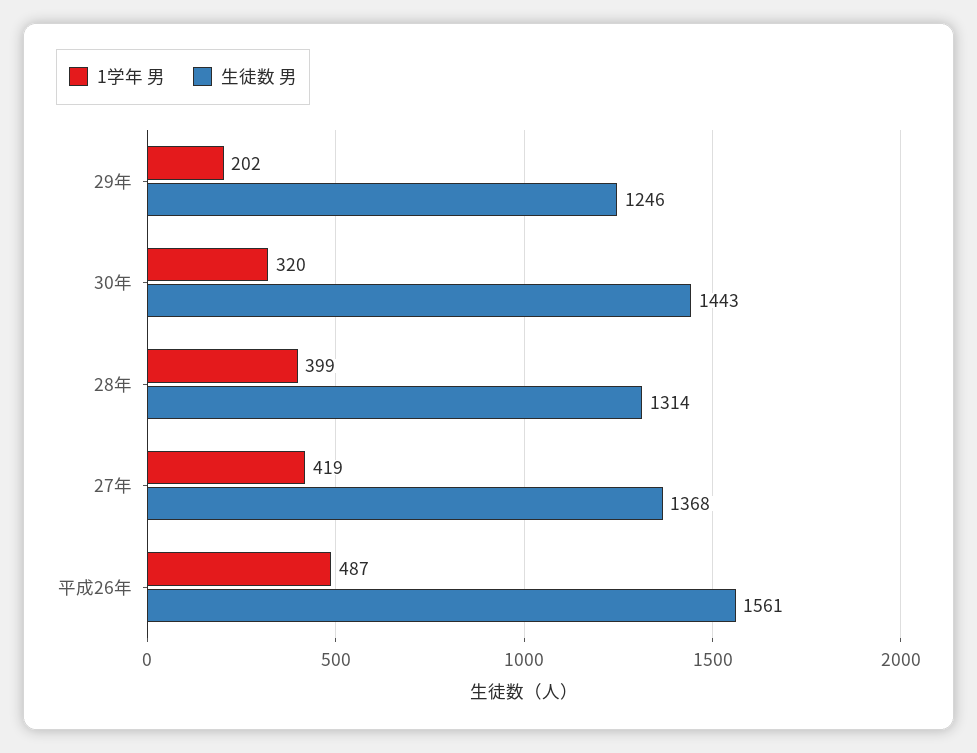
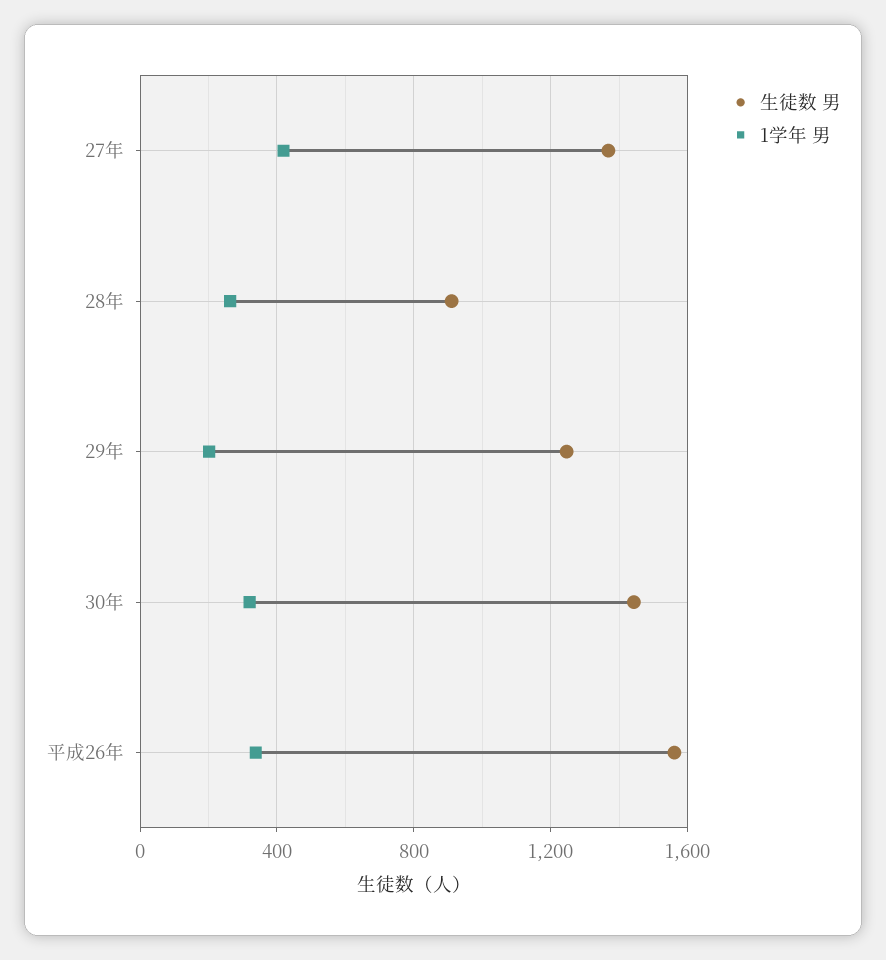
1学年 男, 28年: 399 -> 250
生徒数 男, 28年: 1314 -> 900
1学年 男, 平成26年: 487 -> 350

